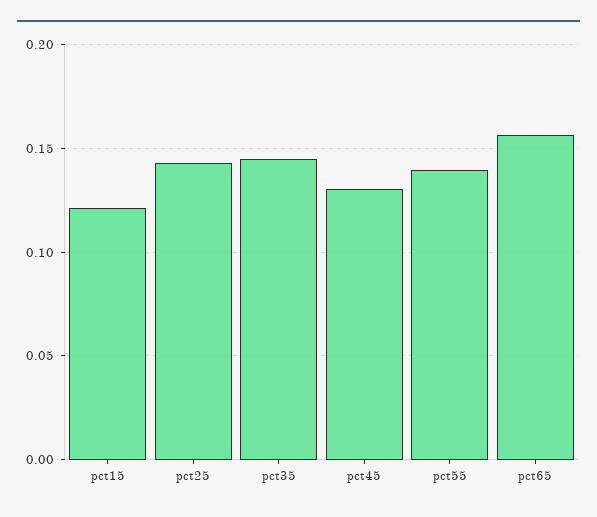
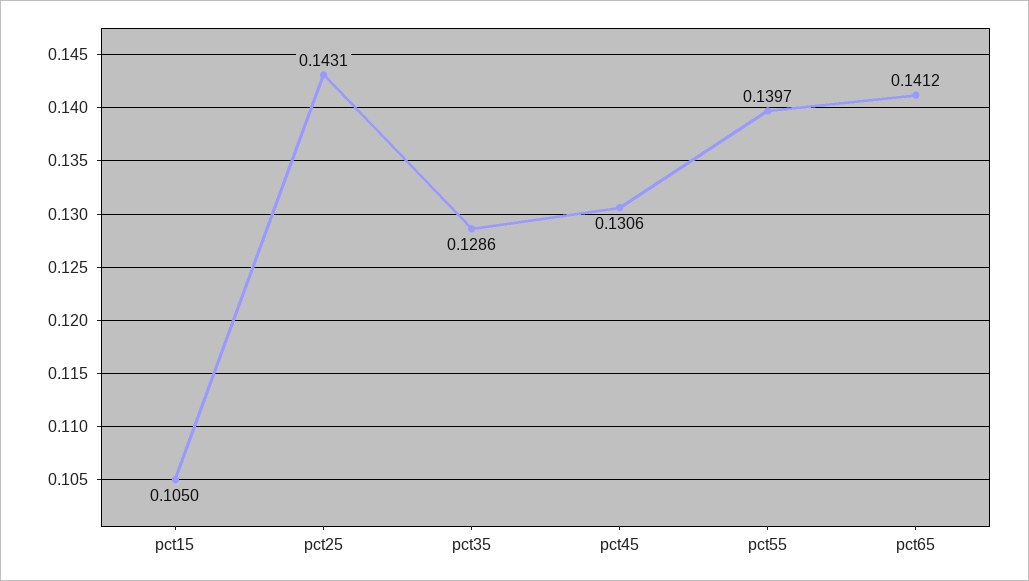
pct15: 0.12 -> 0.105
pct35: 0.145 -> 0.1286
pct65: 0.155 -> 0.1412

